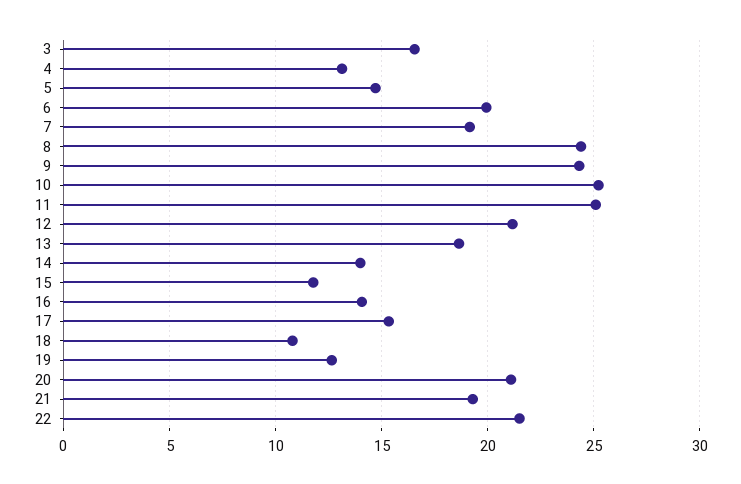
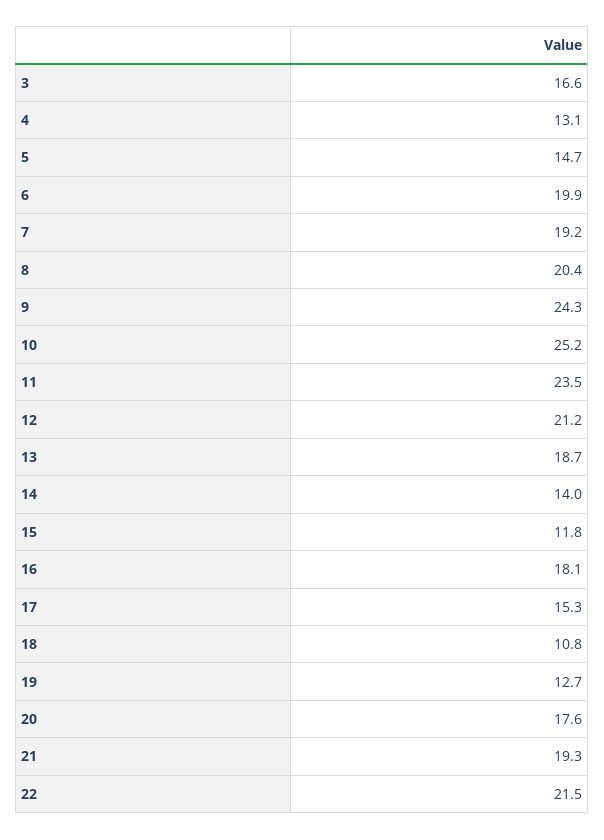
8: 24.5 -> 20.4
11: 25 -> 23.5
16: 14 -> 18.1
20: 21 -> 17.6

